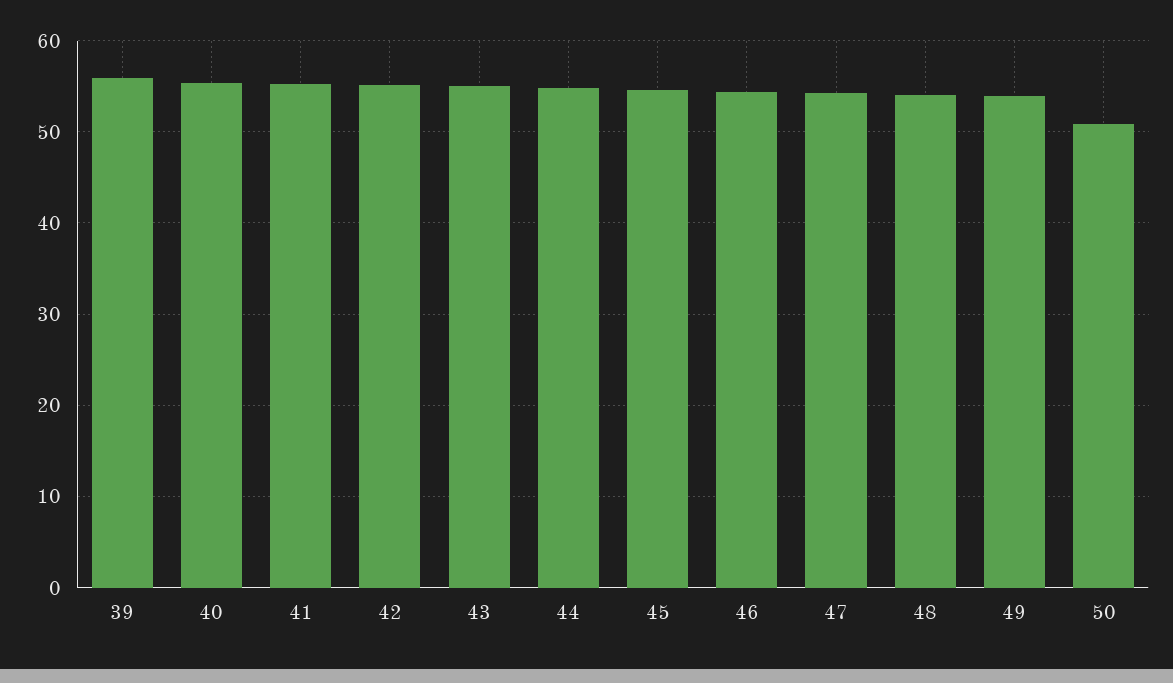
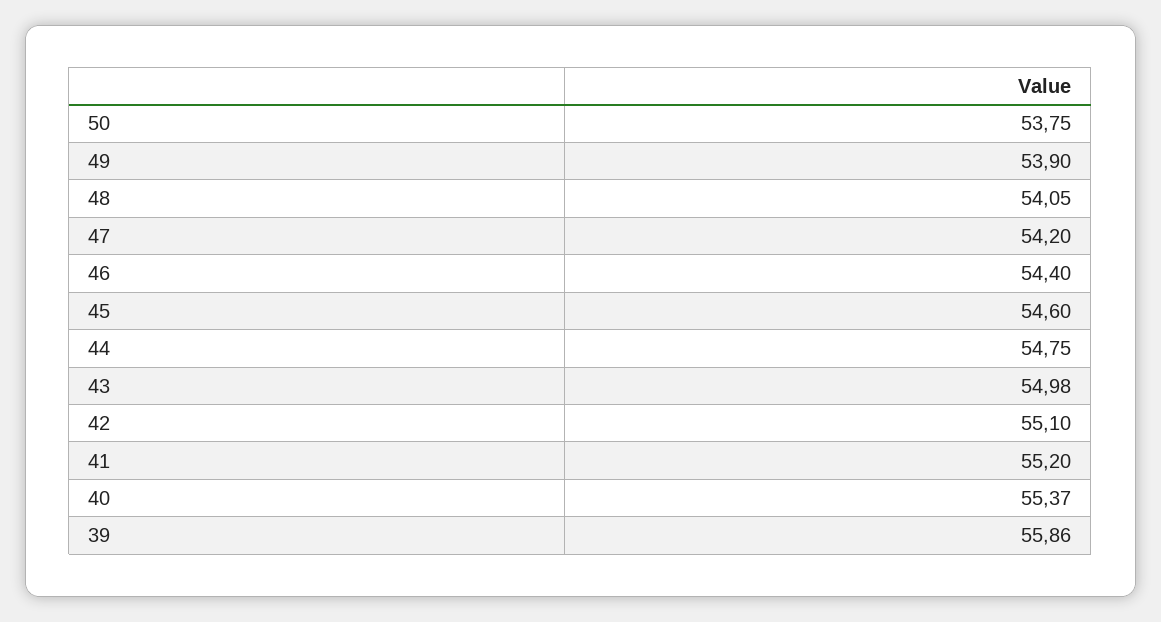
50: 51 -> 53.75

